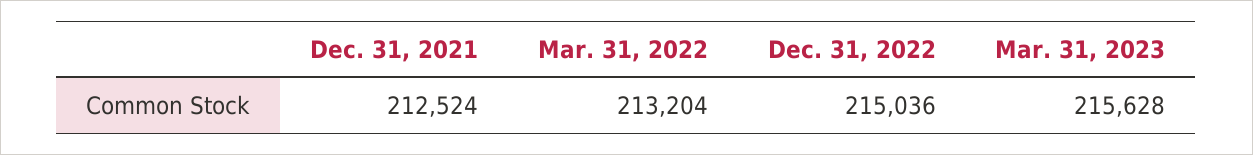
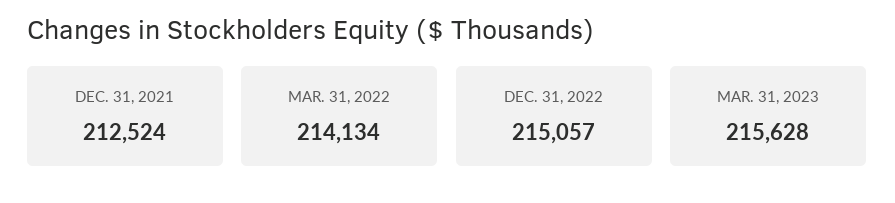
Mar. 31, 2022: 213204 -> 214134
Dec. 31, 2022: 215036 -> 215057

